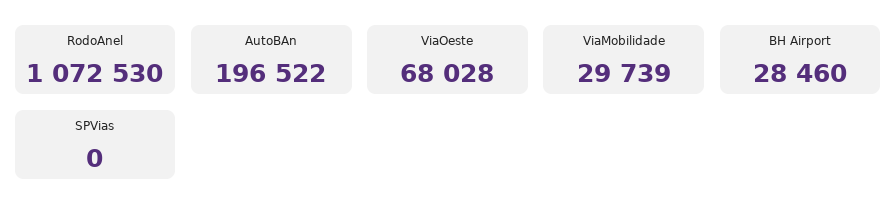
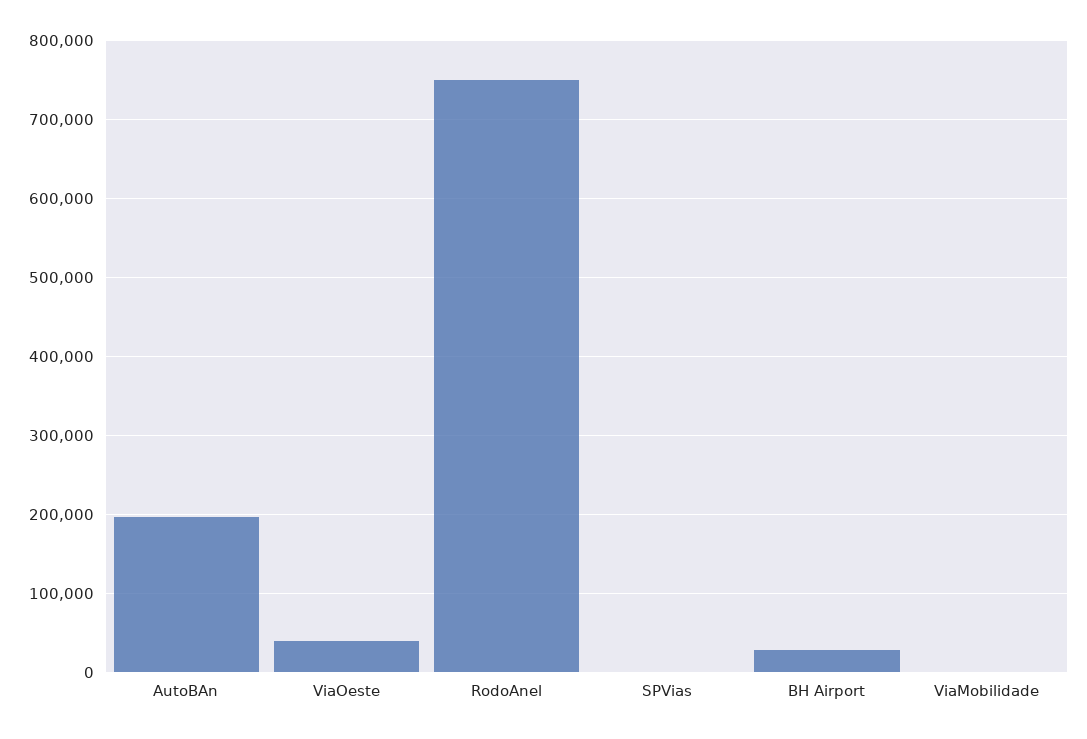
RodoAnel: 1072530 -> 750000
ViaOeste: 68028 -> 40000
ViaMobilidade: 29739 -> 0

